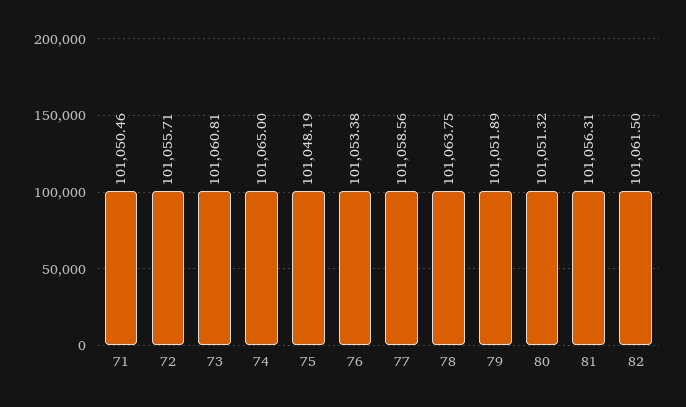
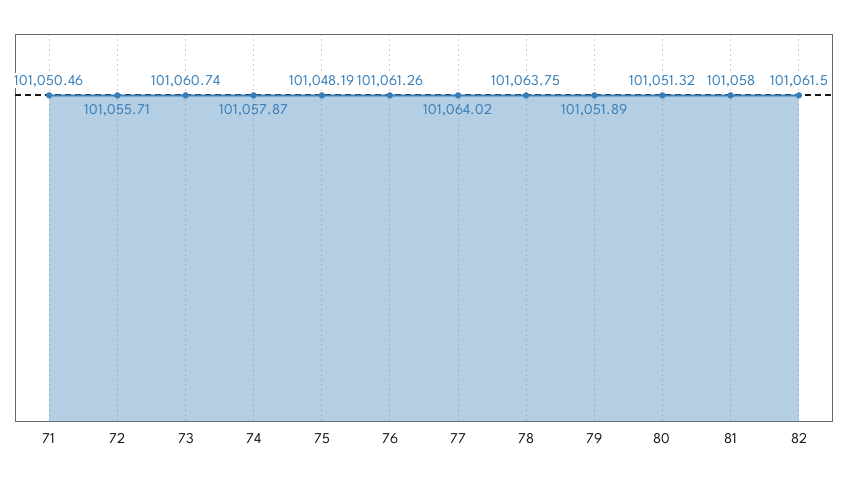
73: 101060.81 -> 101060.74
74: 101065 -> 101057.87
76: 101053.38 -> 101061.26
77: 101058.56 -> 101064.02
81: 101056.31 -> 101058

